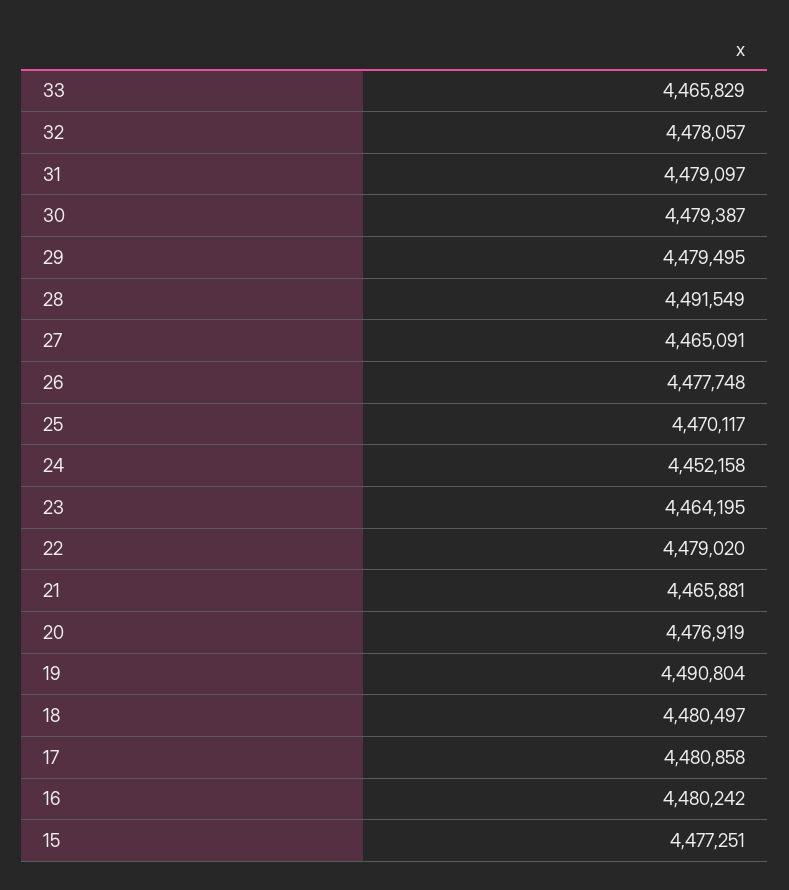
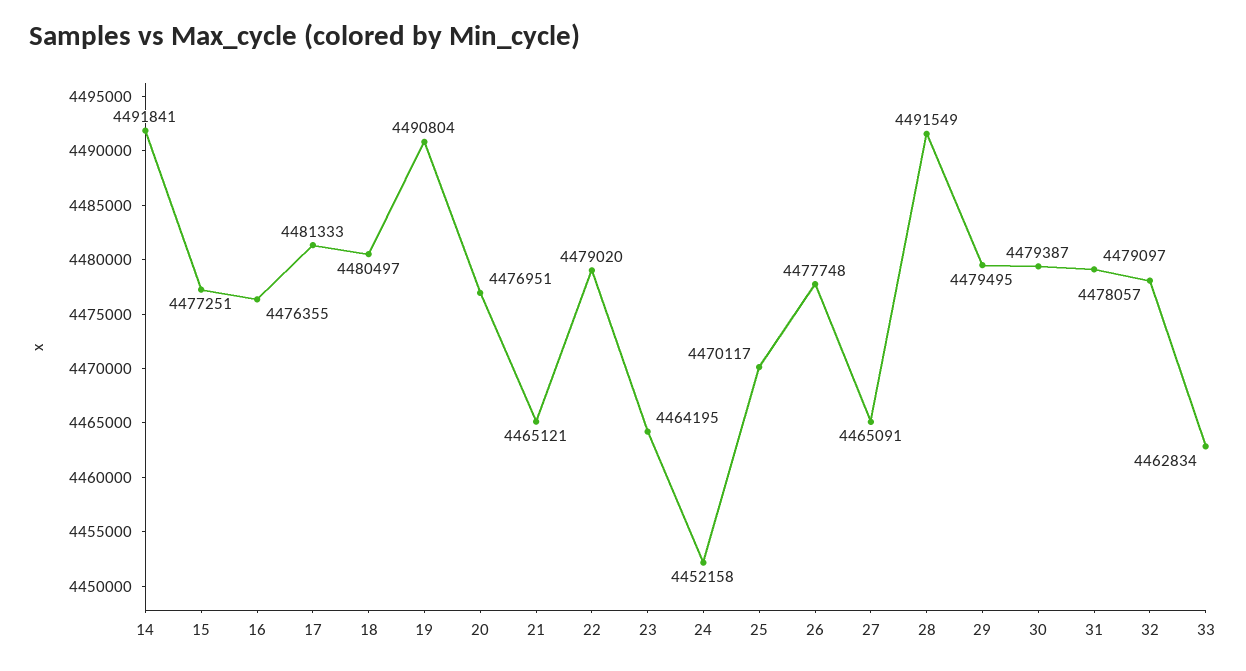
33: 4465829 -> 4462834
21: 4465881 -> 4465121
20: 4476919 -> 4476951
17: 4480858 -> 4481333
16: 4480242 -> 4476355
14: none -> 4491841

